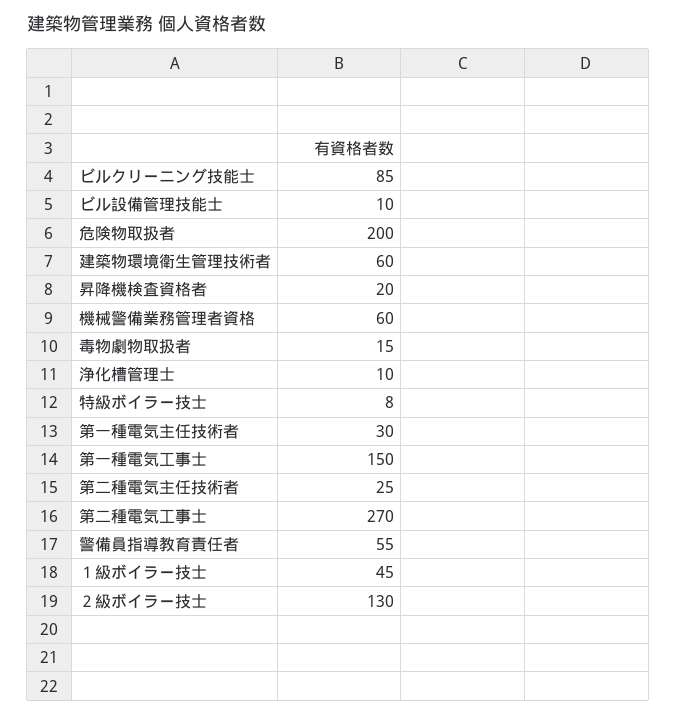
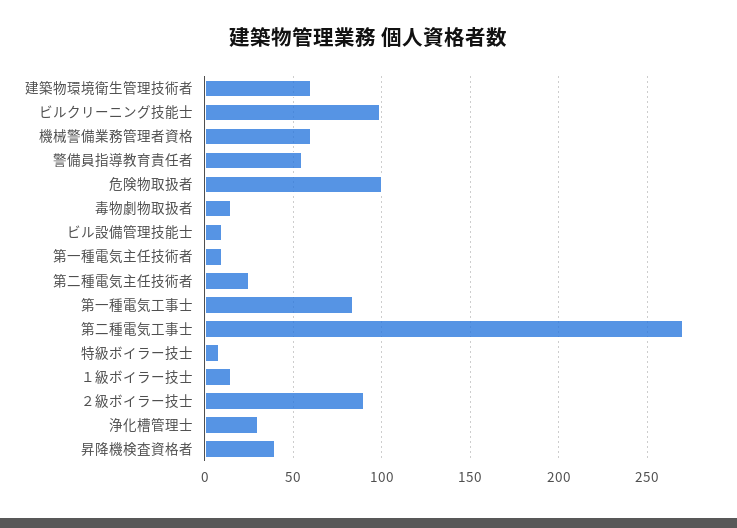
ビルクリーニング技能士: 85 -> 100
危険物取扱者: 200 -> 100
昇降機検査資格者: 20 -> 40
浄化槽管理士: 10 -> 30
第一種電気主任技術者: 30 -> 10
第一種電気工事士: 150 -> 85
１級ボイラー技士: 45 -> 15
２級ボイラー技士: 130 -> 90

